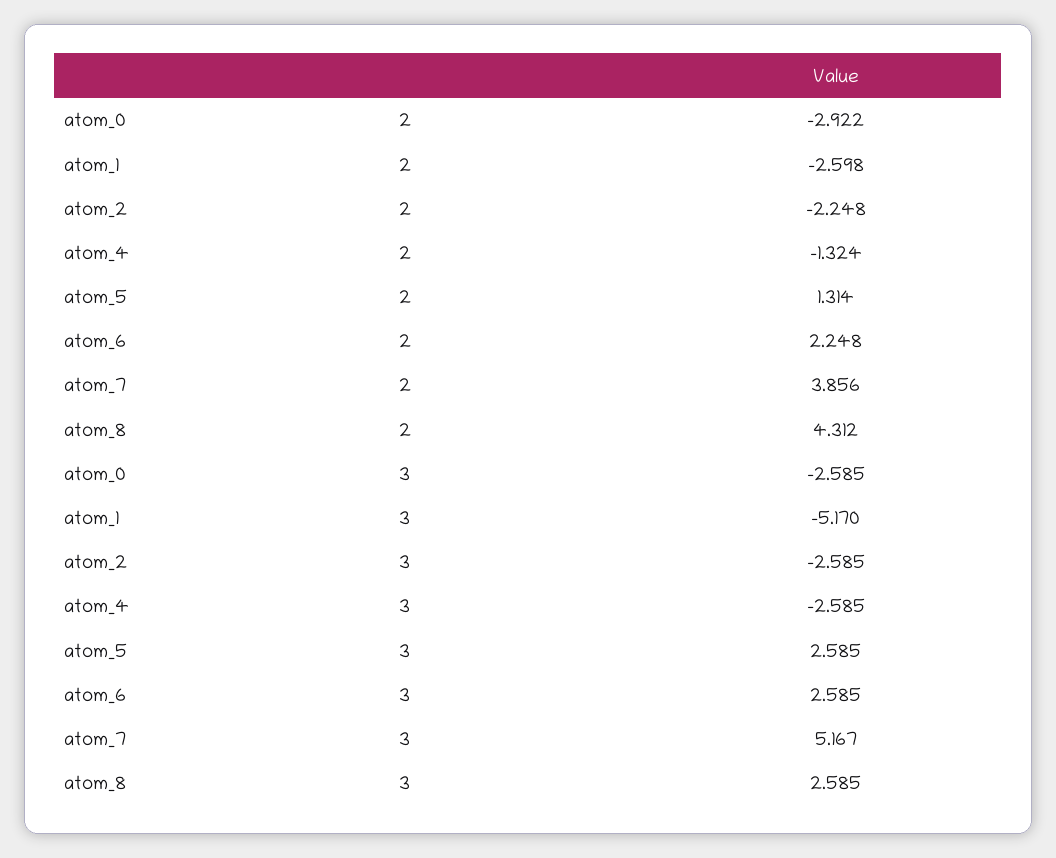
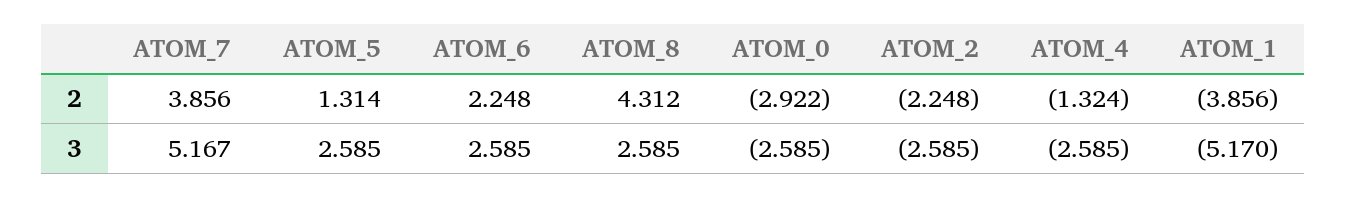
atom_1, 2: -2.598 -> -3.856

